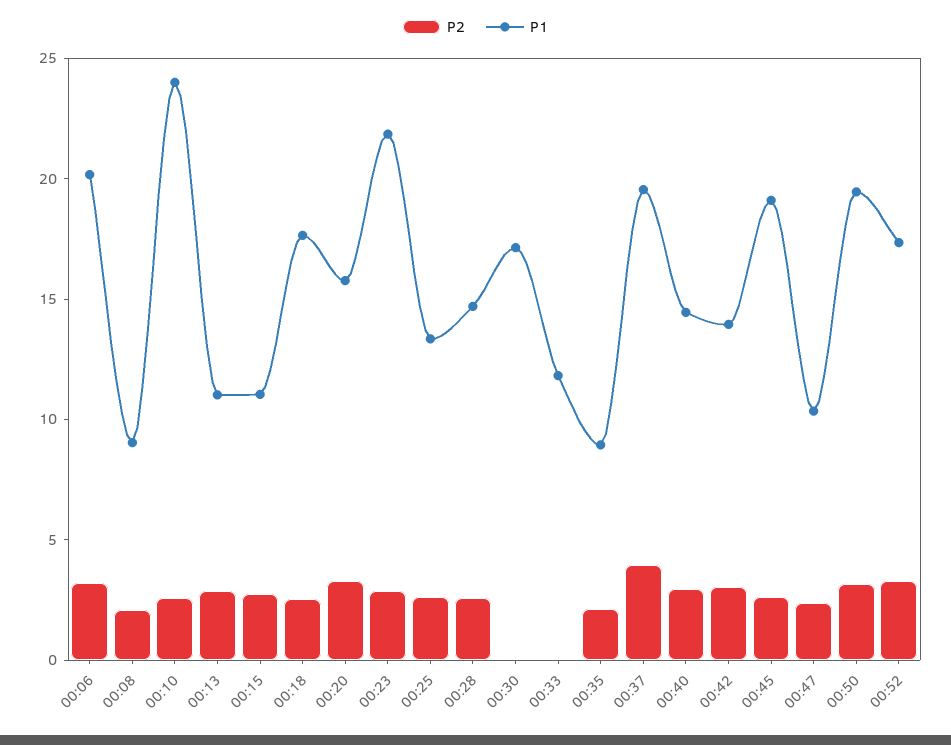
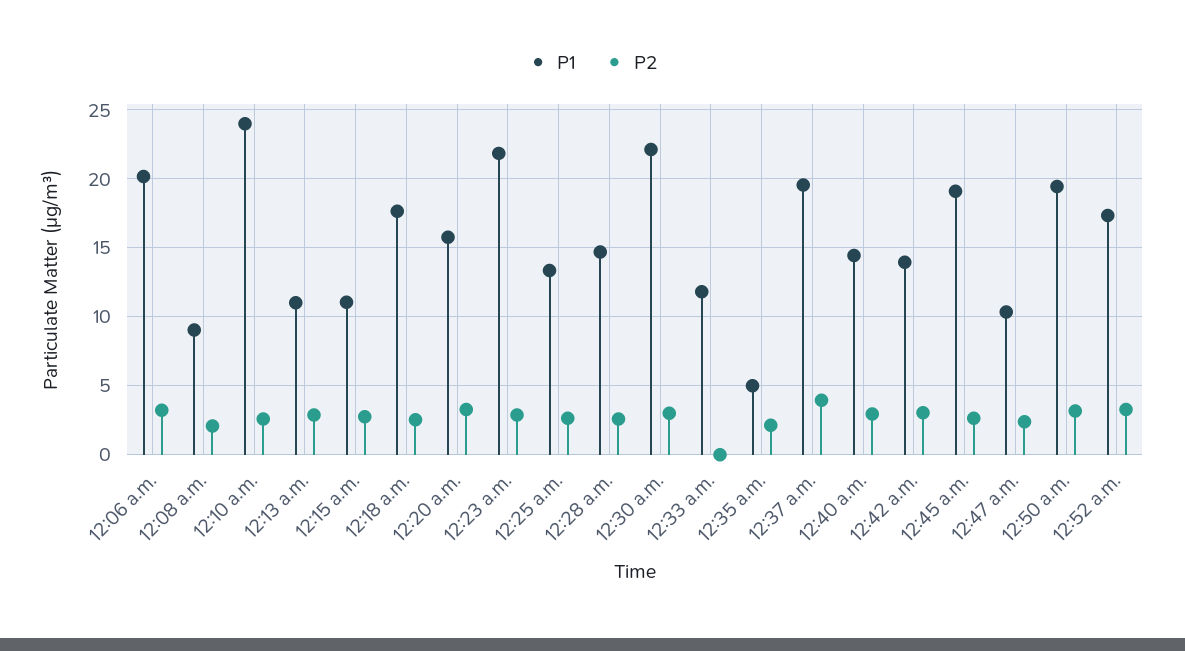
P2, 00:30: 0 -> 3
P1, 00:30: 17 -> 22
P1, 00:35: 9 -> 5

